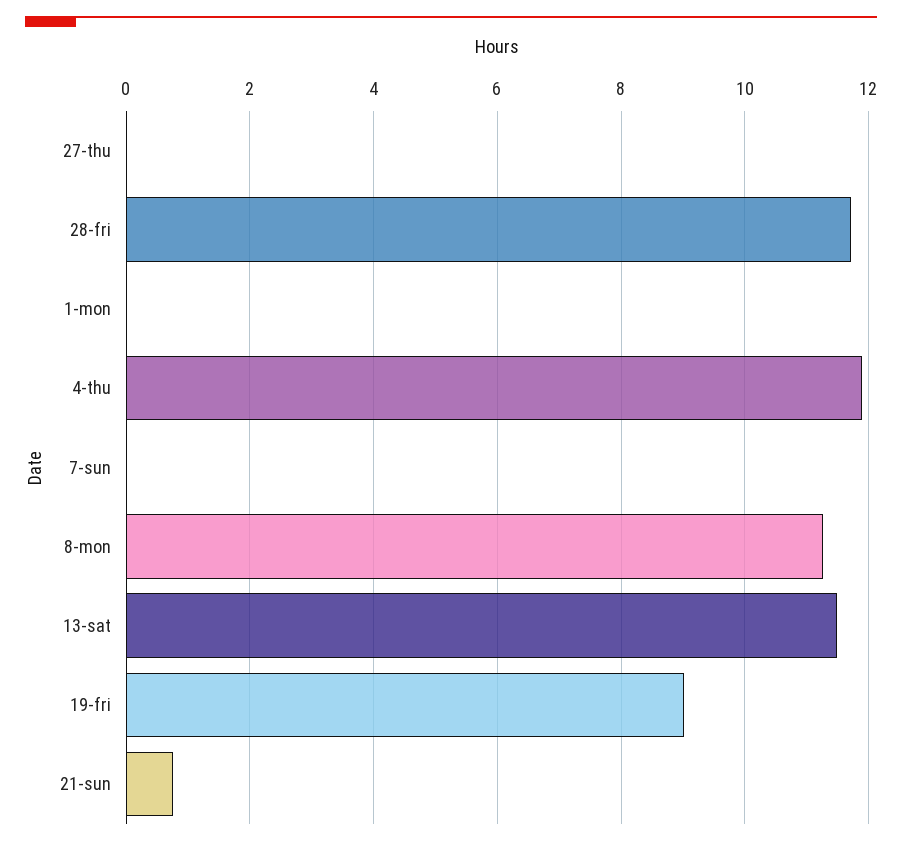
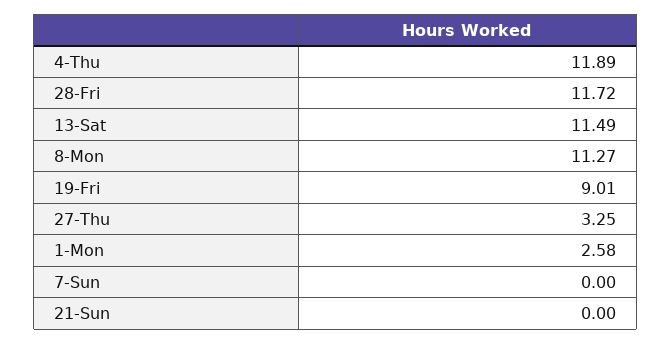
27-thu: 0 -> 3.25
1-mon: 0 -> 2.58
21-sun: 0.8 -> 0

